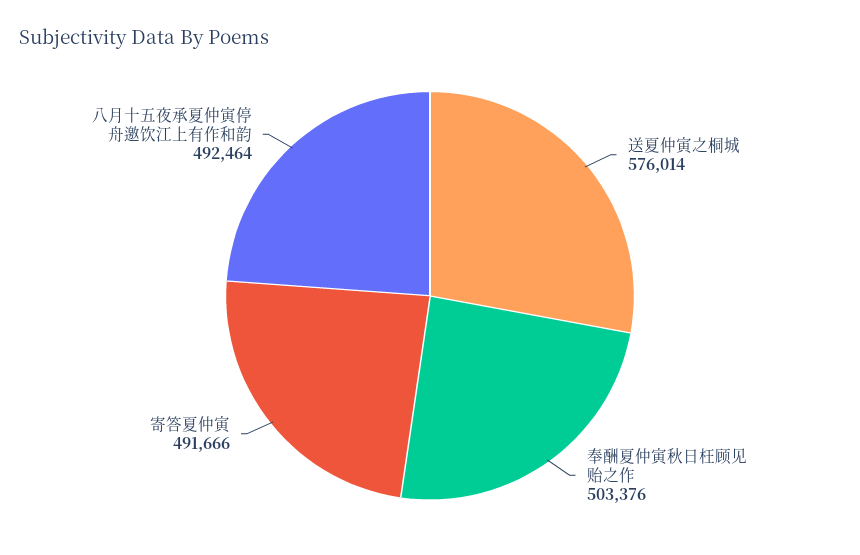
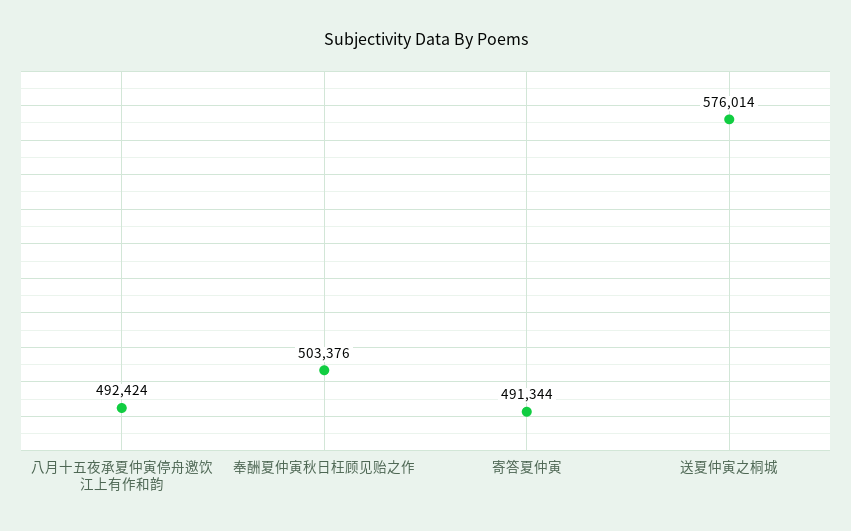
寄答夏仲寅: 491666 -> 491344
八月十五夜承夏仲寅停舟邀饮江上有作和韵: 492464 -> 492424

